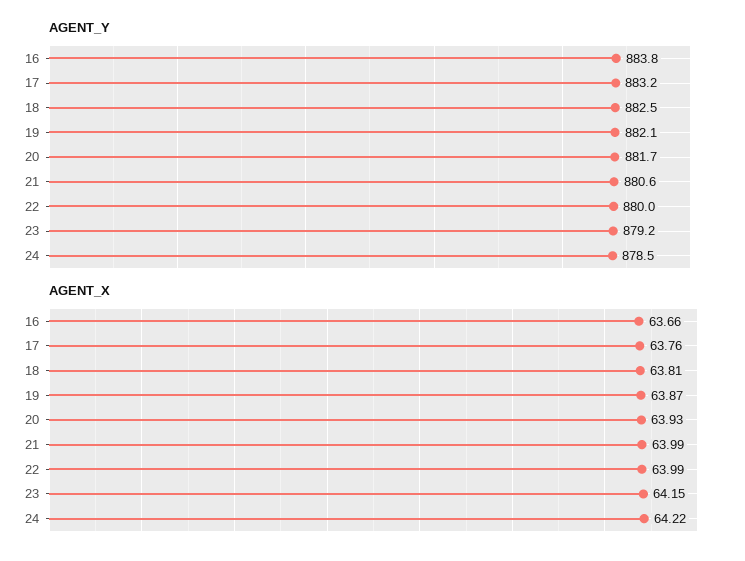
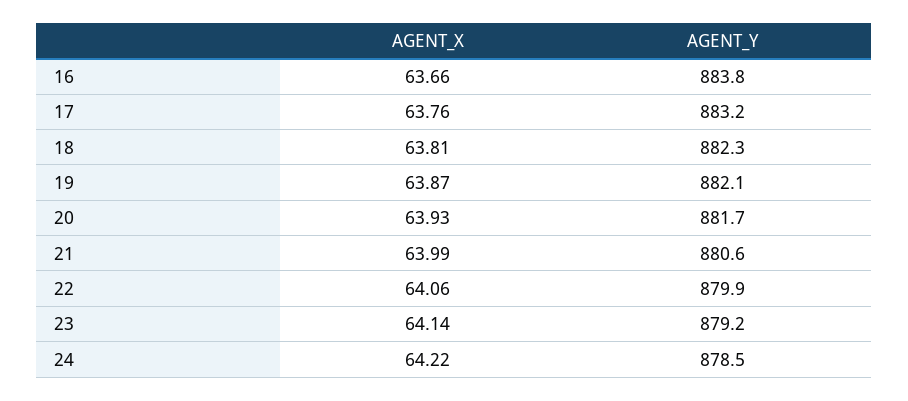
AGENT_Y, 18: 882.5 -> 882.3
AGENT_Y, 22: 880 -> 879.9
AGENT_X, 22: 63.99 -> 64.06
AGENT_X, 23: 64.15 -> 64.14

